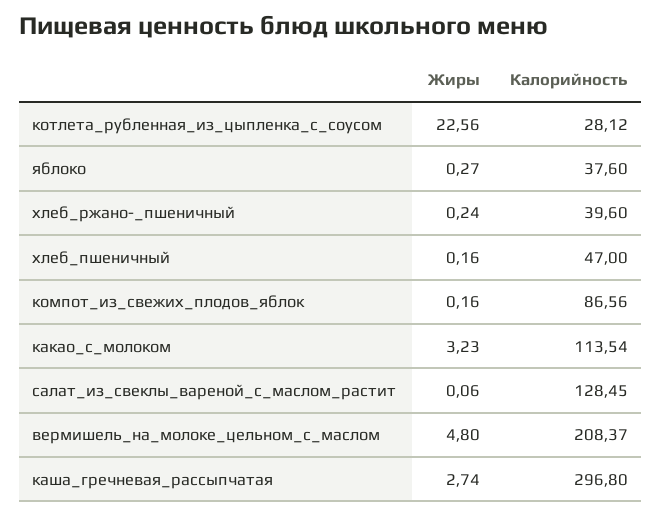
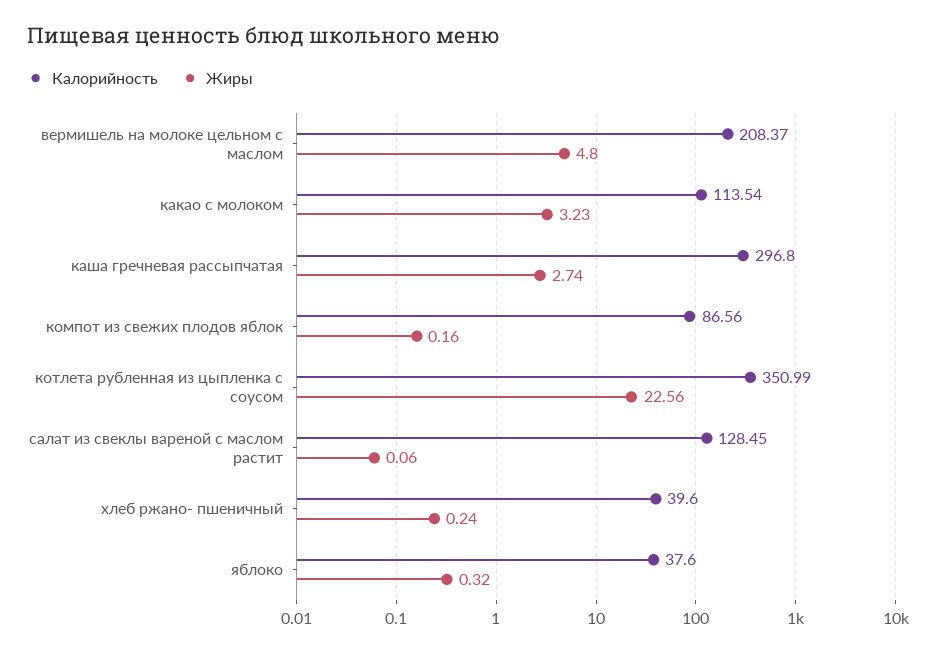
Калорийность, котлета_рубленная_из_цыпленка_с_соусом: 28.12 -> 350.99
Жиры, яблоко: 0.27 -> 0.32
Жиры, хлеб_пшеничный: 0.16 -> none
Калорийность, хлеб_пшеничный: 47 -> none

